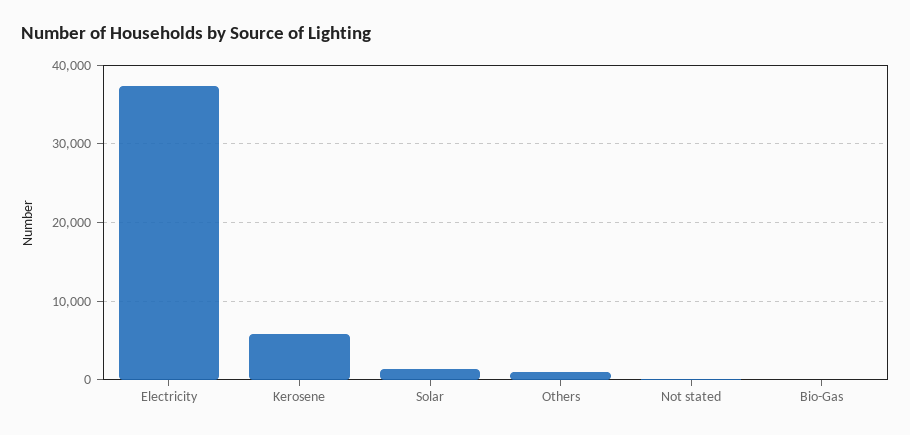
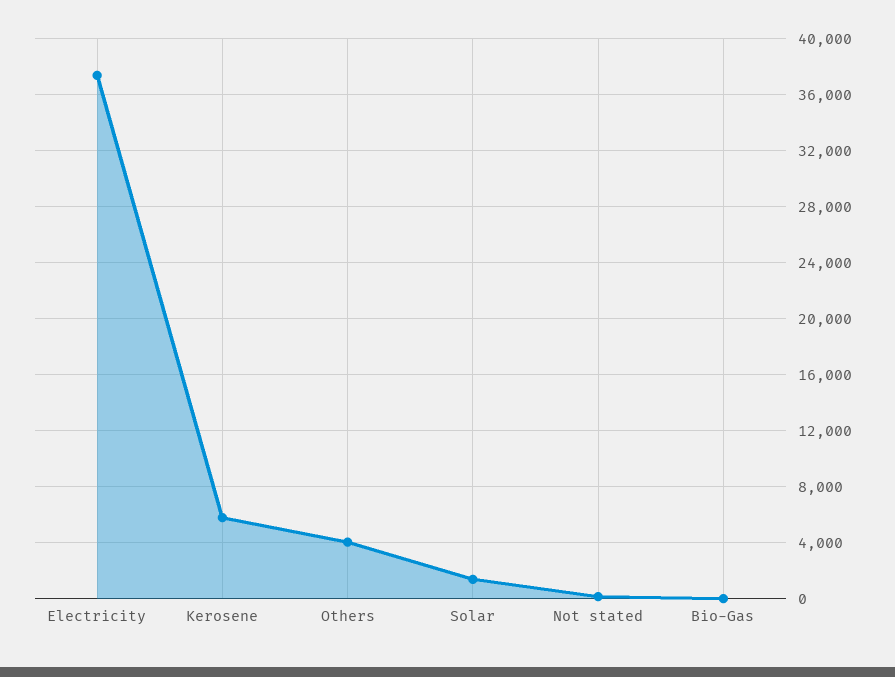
Others: 1000 -> 4000

